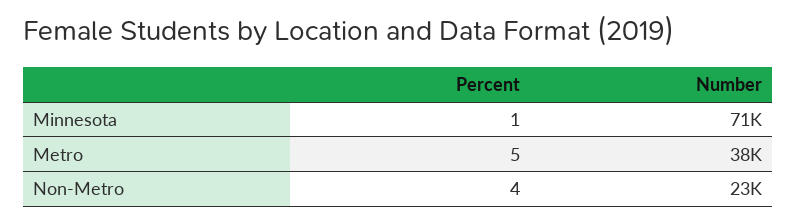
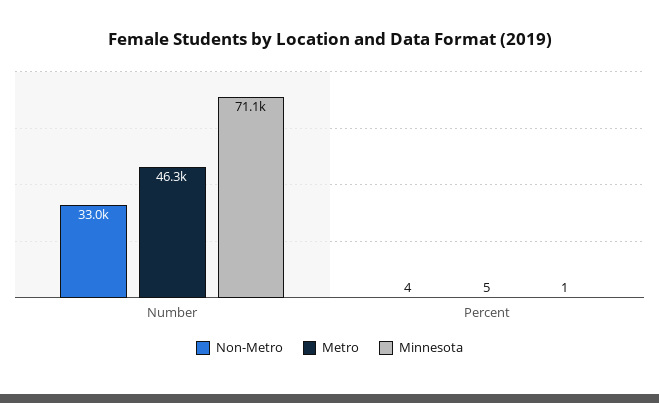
Metro, Number: 38000 -> 46300
Non-Metro, Number: 23000 -> 33000

